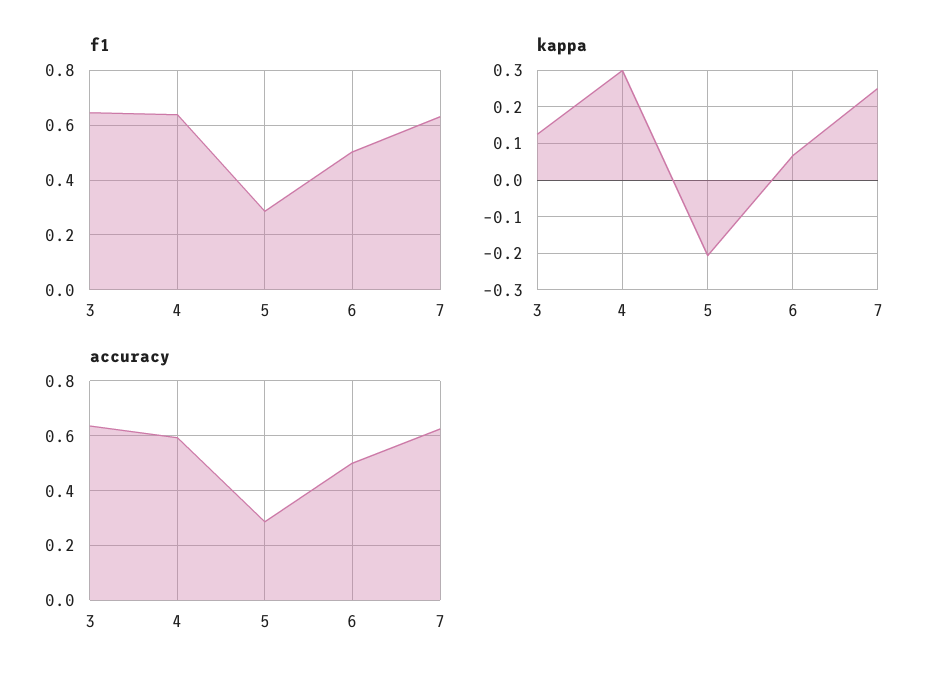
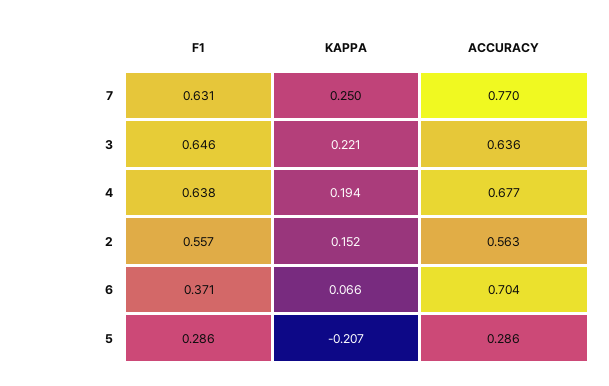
f1, 6: 0.5 -> 0.371
kappa, 3: 0.12 -> 0.221
kappa, 4: 0.3 -> 0.194
accuracy, 4: 0.6 -> 0.677
accuracy, 6: 0.5 -> 0.704
accuracy, 7: 0.625 -> 0.77
f1, 2: none -> 0.557
kappa, 2: none -> 0.152
accuracy, 2: none -> 0.563

